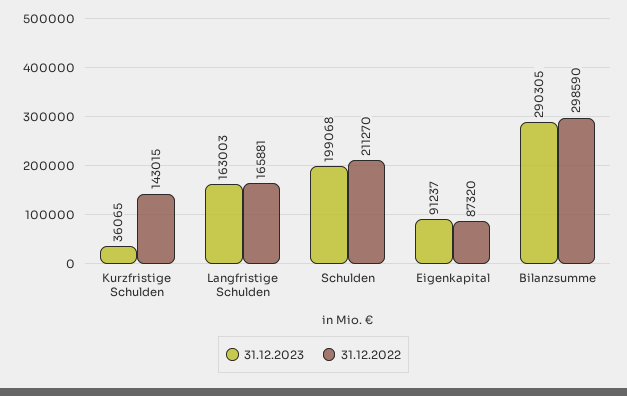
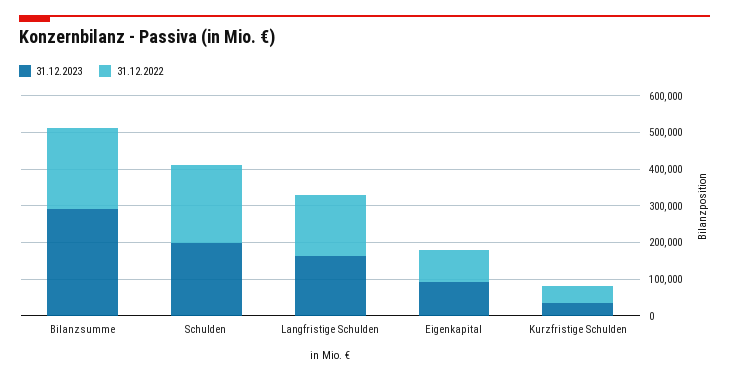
31.12.2022, Kurzfristige Schulden: 143015 -> 50000
31.12.2022, Bilanzsumme: 298590 -> 225000

